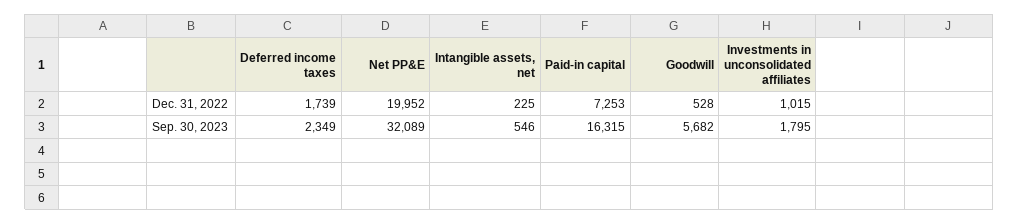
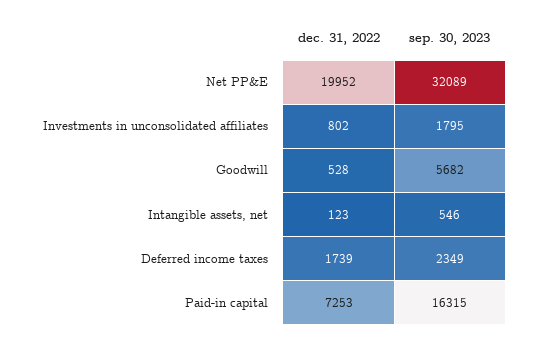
Intangible assets, net, Dec. 31, 2022: 225 -> 123
Investments in unconsolidated affiliates, Dec. 31, 2022: 1015 -> 802

